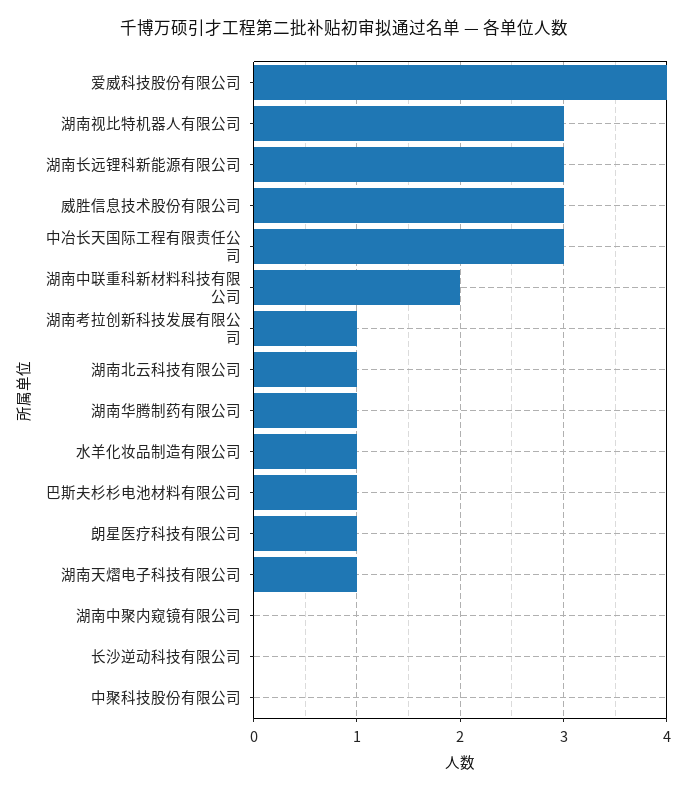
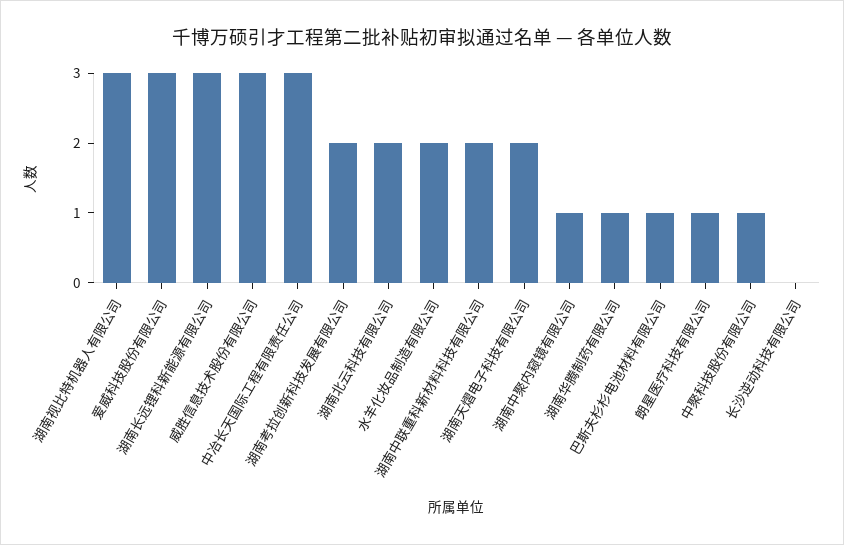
爱威科技股份有限公司: 4 -> 3
湖南考拉创新科技发展有限公司: 1 -> 2
湖南北云科技有限公司: 1 -> 2
水羊化妆品制造有限公司: 1 -> 2
湖南天熠电子科技有限公司: 1 -> 2
湖南中聚内窥镜有限公司: 0 -> 1
中聚科技股份有限公司: 0 -> 1

